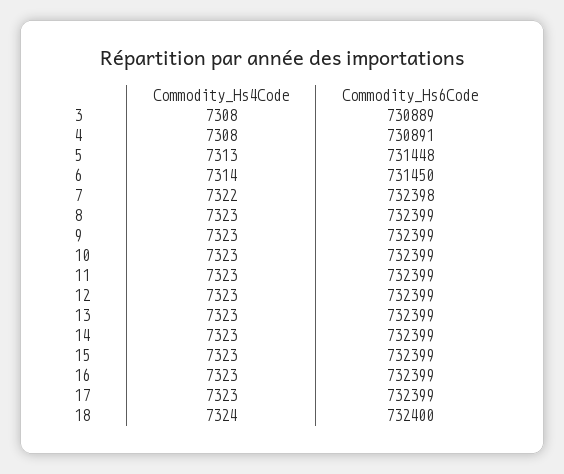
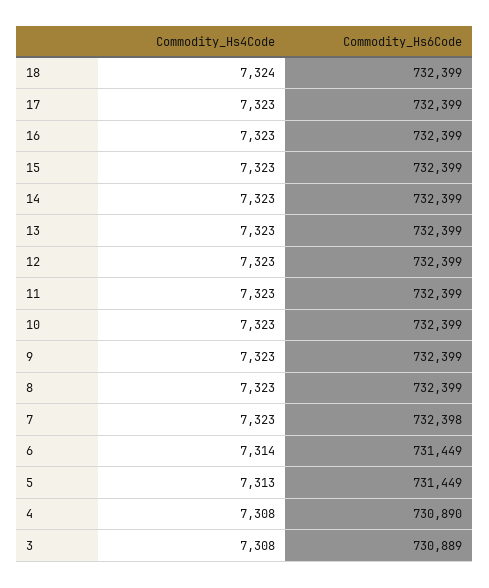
Commodity_Hs6Code, 4: 730891 -> 730890
Commodity_Hs6Code, 5: 731448 -> 731449
Commodity_Hs6Code, 6: 731450 -> 731449
Commodity_Hs4Code, 7: 7322 -> 7323
Commodity_Hs6Code, 18: 732400 -> 732399

